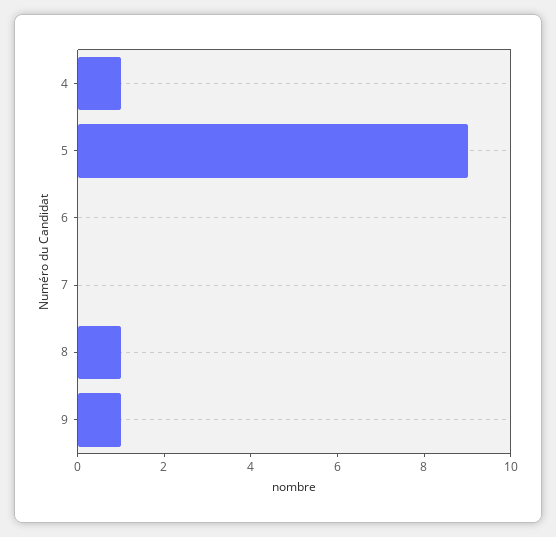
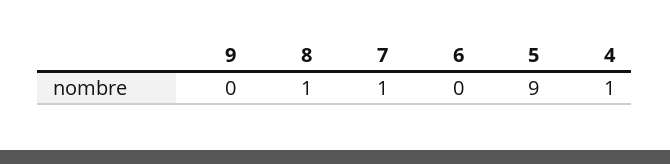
7: 0 -> 1
9: 1 -> 0

